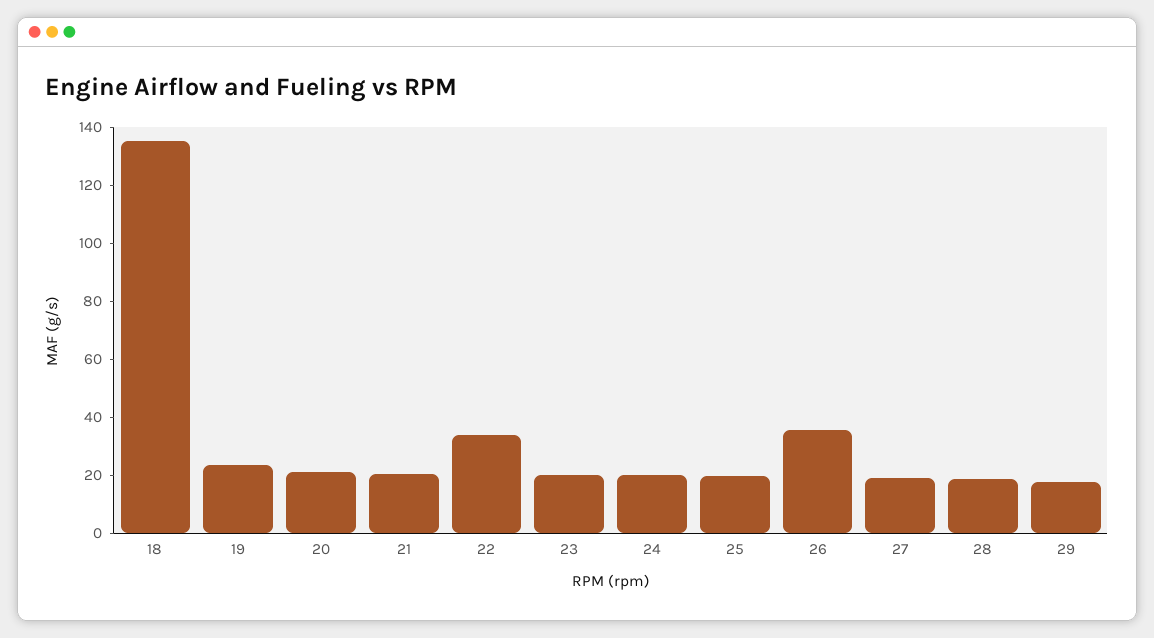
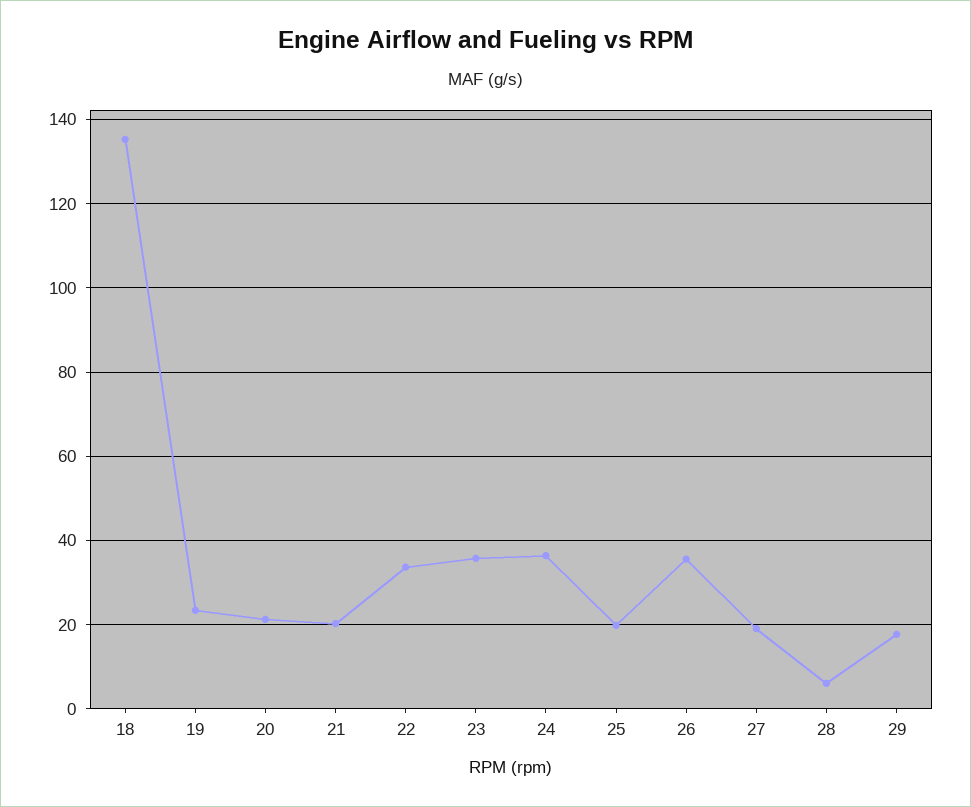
23: 20 -> 36
24: 20 -> 36
28: 20 -> 6

